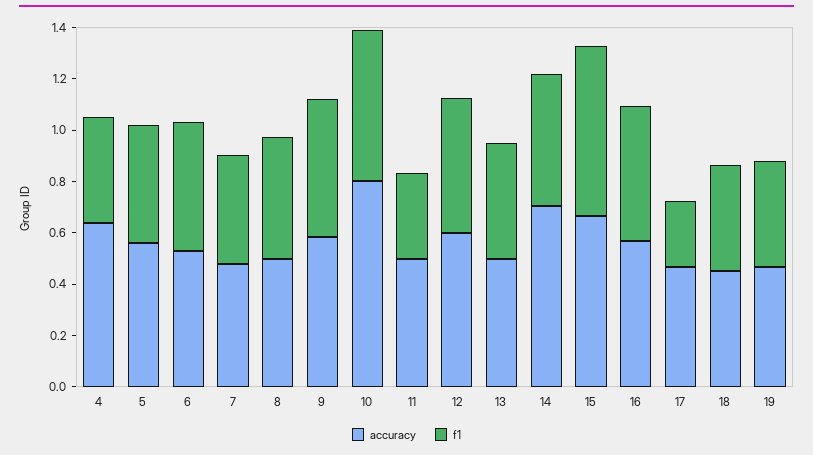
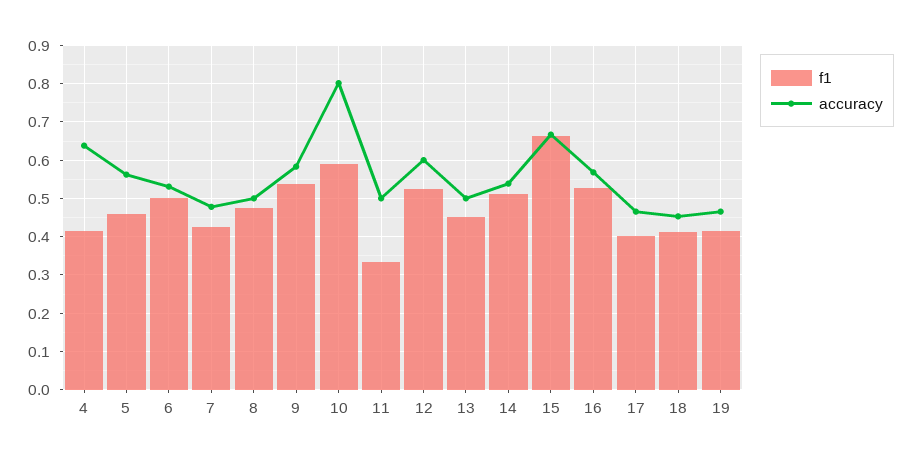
accuracy, 14: 0.7 -> 0.54
f1, 17: 0.25 -> 0.4

